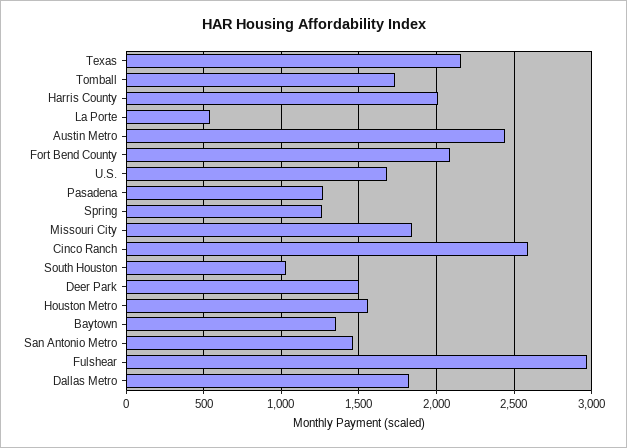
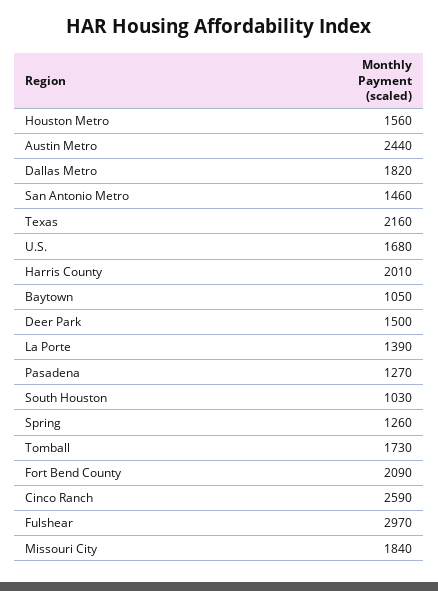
La Porte: 550 -> 1390
Baytown: 1350 -> 1050

